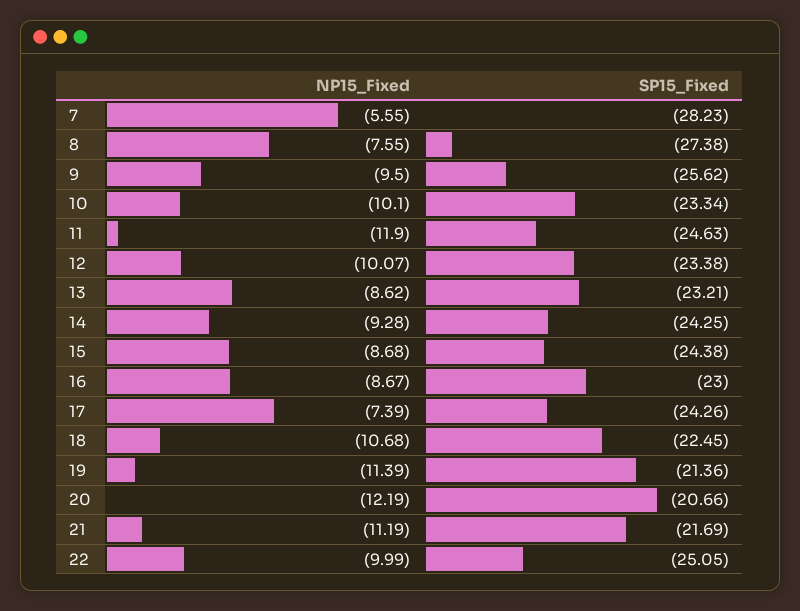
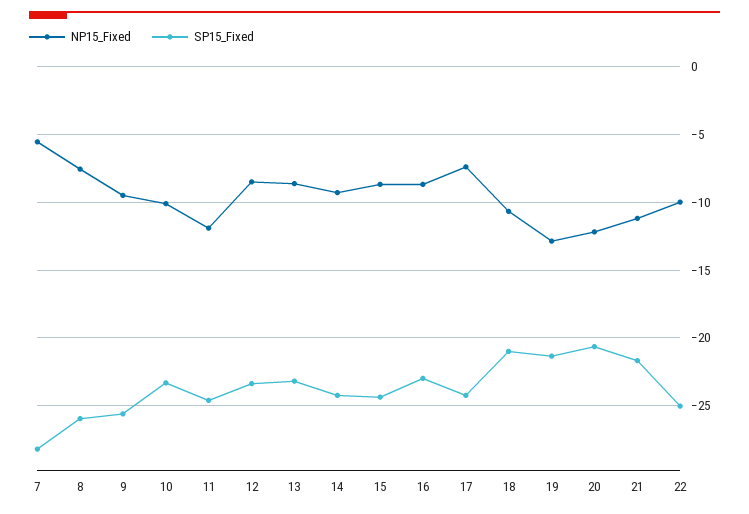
SP15_Fixed, 8: -27.38 -> -26
NP15_Fixed, 12: -10.07 -> -8.5
SP15_Fixed, 18: -22.45 -> -21
NP15_Fixed, 19: -11.39 -> -13

